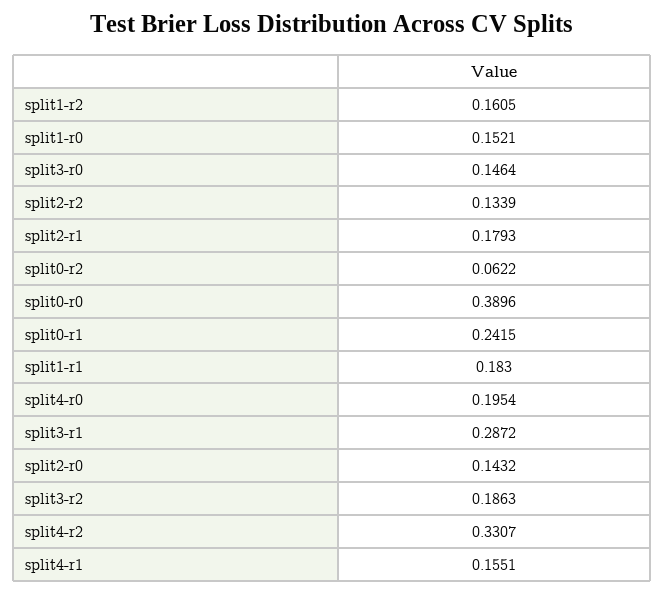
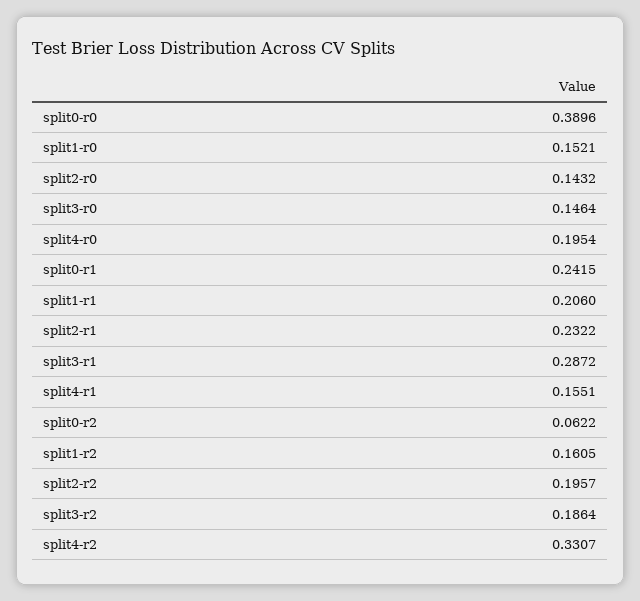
split2-r2: 0.1339 -> 0.1957
split2-r1: 0.1793 -> 0.2322
split1-r1: 0.183 -> 0.206
split3-r2: 0.1863 -> 0.1864

